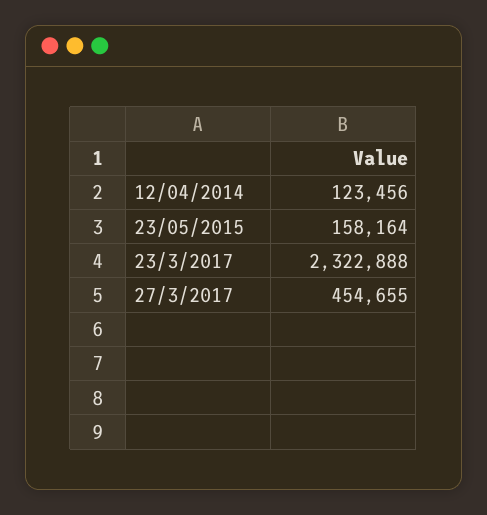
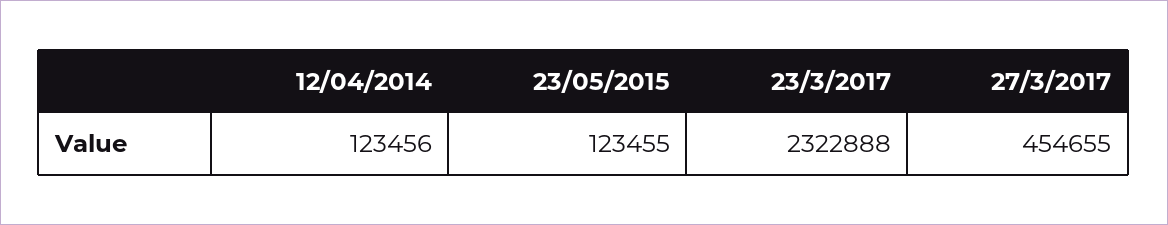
23/05/2015: 158164 -> 123455

